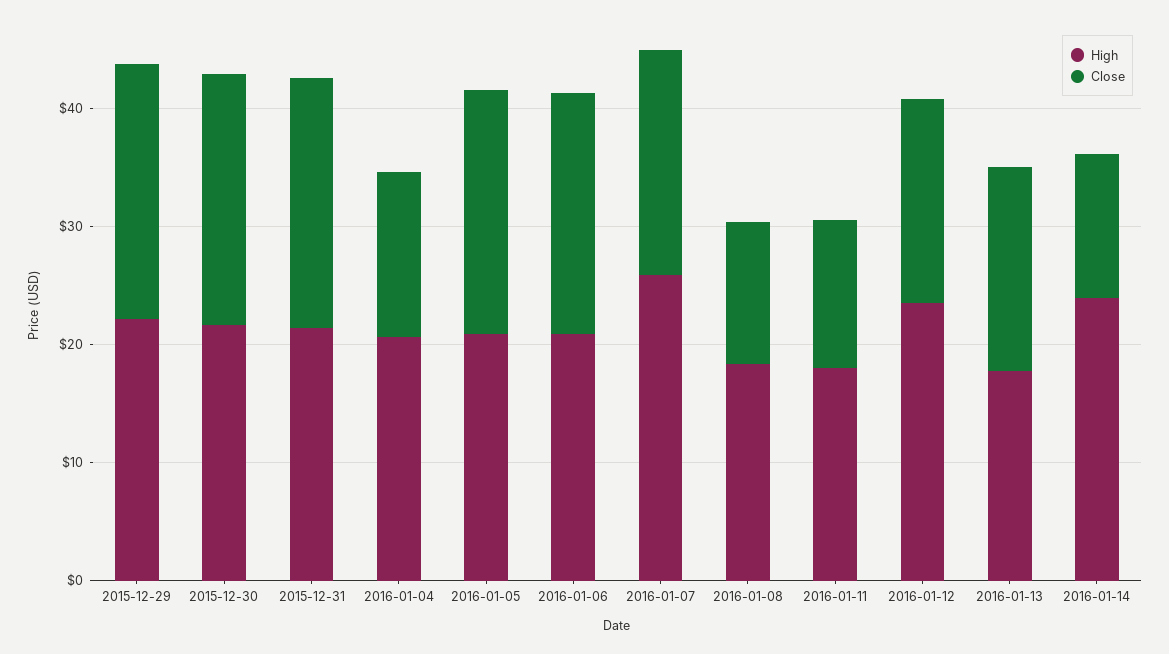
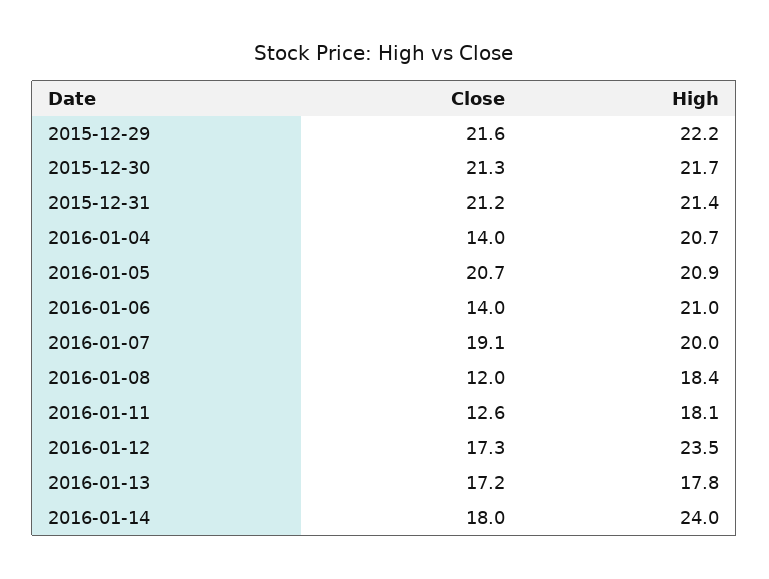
Close, 2016-01-06: 20 -> 14
High, 2016-01-07: 26 -> 20
Close, 2016-01-14: 12 -> 18

